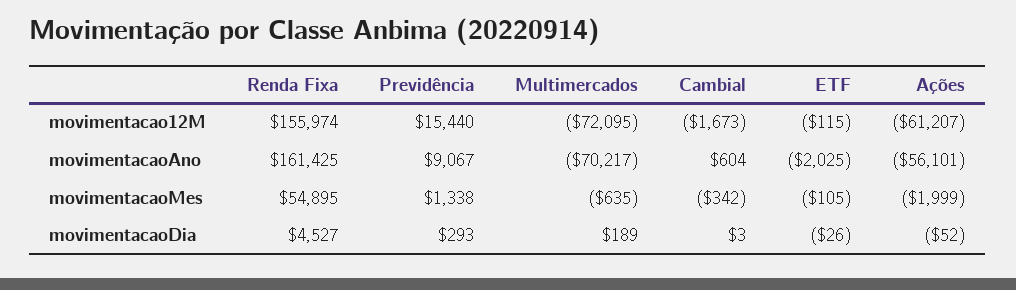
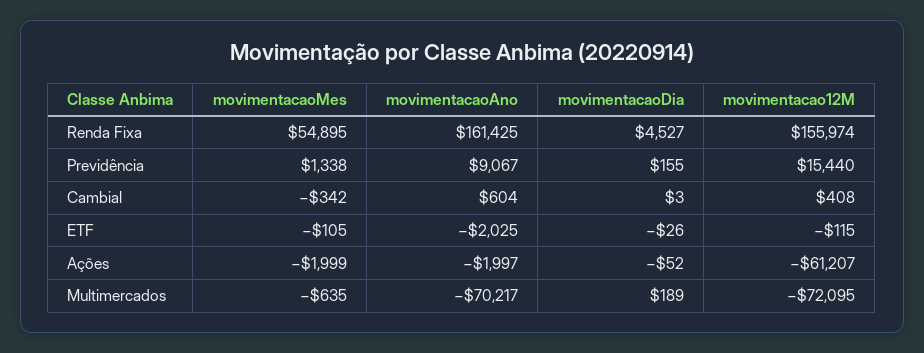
Cambial, movimentacao12M: -1673 -> 408
Ações, movimentacaoAno: -56101 -> -1997
Previdência, movimentacaoDia: 293 -> 155

